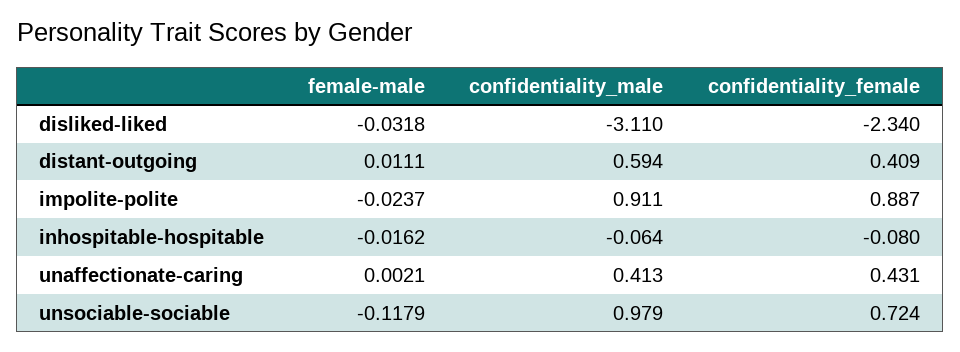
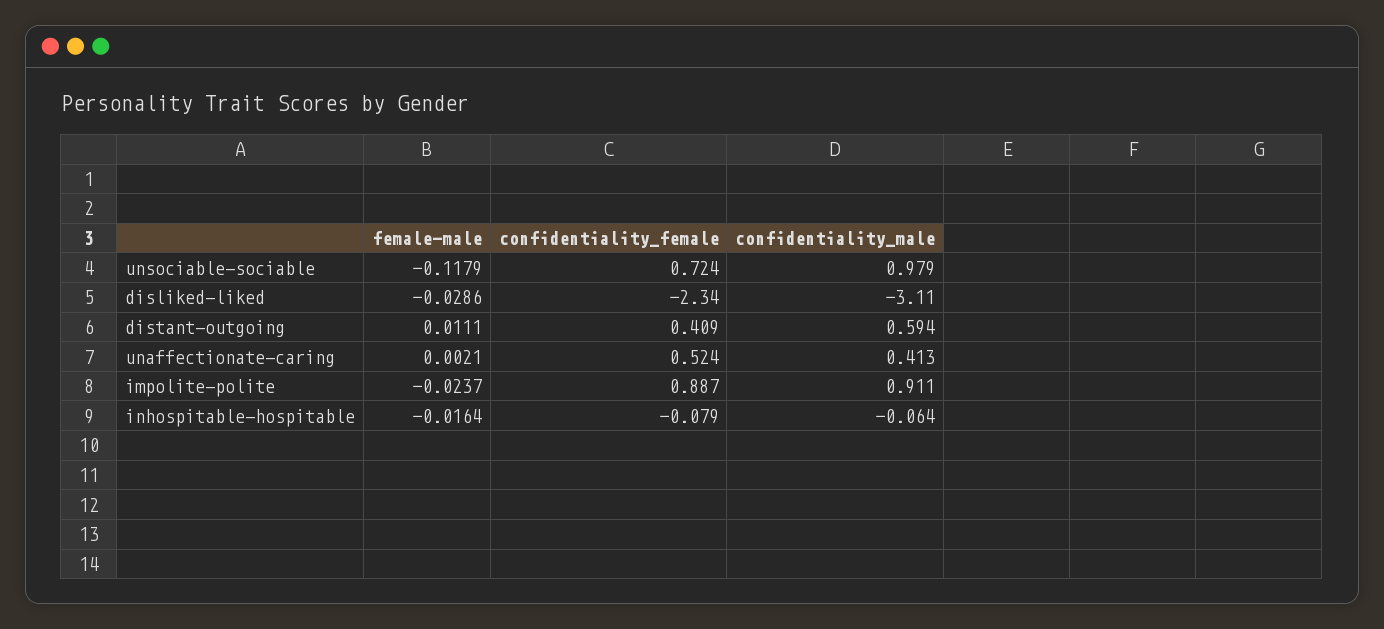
female-male, disliked-liked: -0.0318 -> -0.0286
female-male, inhospitable-hospitable: -0.0162 -> -0.0164
confidentiality_female, inhospitable-hospitable: -0.08 -> -0.079
confidentiality_female, unaffectionate-caring: 0.431 -> 0.524

